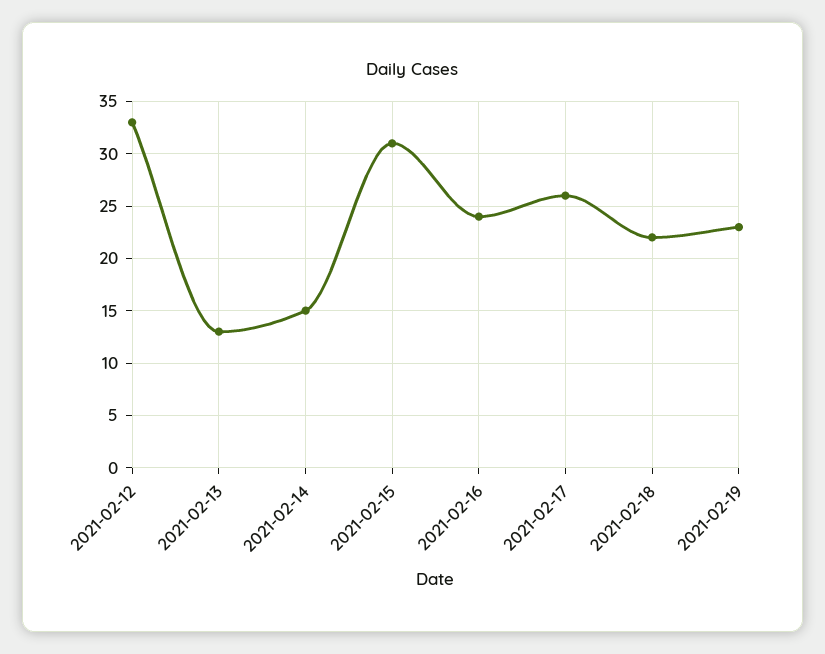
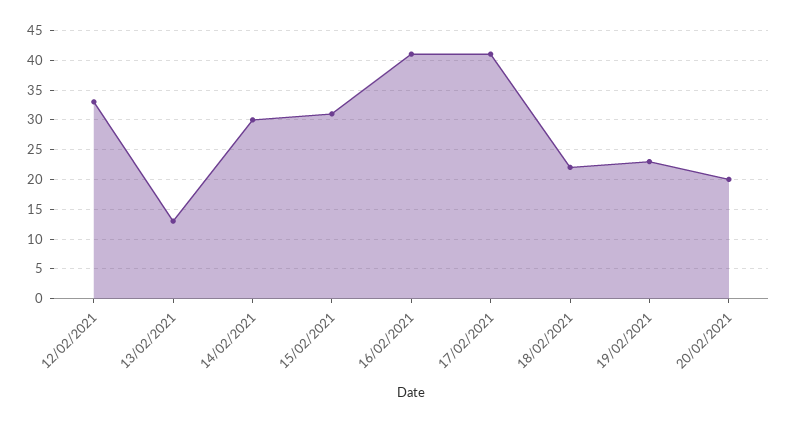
2021-02-14: 15 -> 30
2021-02-16: 24 -> 40
2021-02-17: 26 -> 40
20/02/2021: none -> 20

